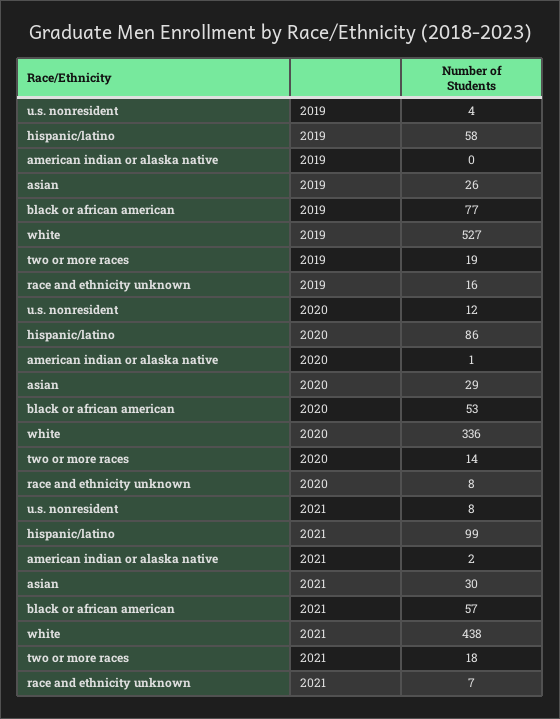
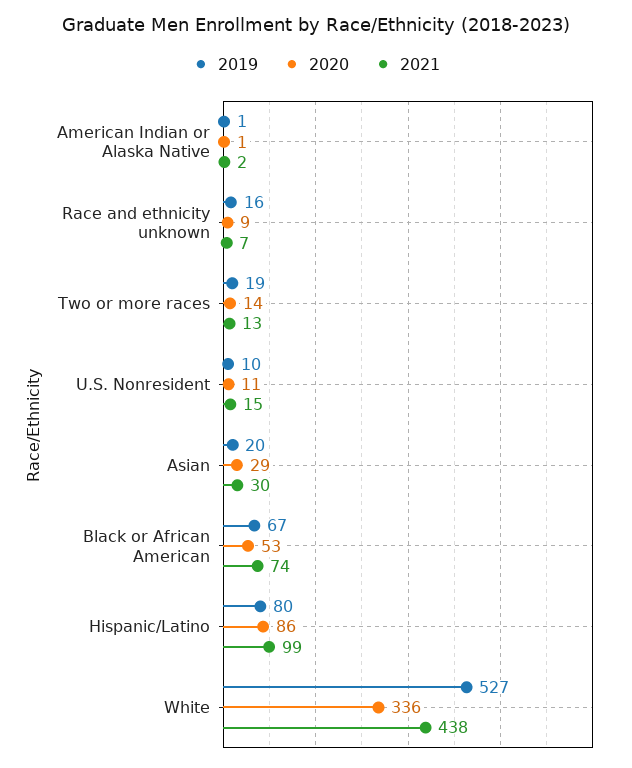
2019, u.s. nonresident: 4 -> 10
2019, hispanic/latino: 58 -> 80
2019, american indian or alaska native: 0 -> 1
2019, asian: 26 -> 20
2019, black or african american: 77 -> 67
2020, u.s. nonresident: 12 -> 11
2020, race and ethnicity unknown: 8 -> 9
2021, u.s. nonresident: 8 -> 15
2021, black or african american: 57 -> 74
2021, two or more races: 18 -> 13

